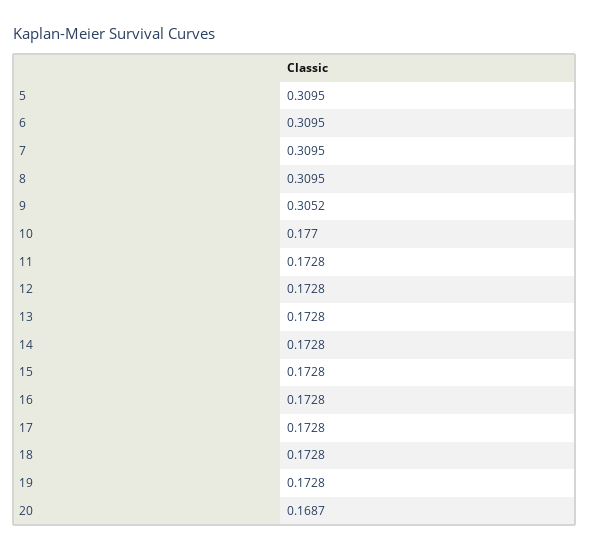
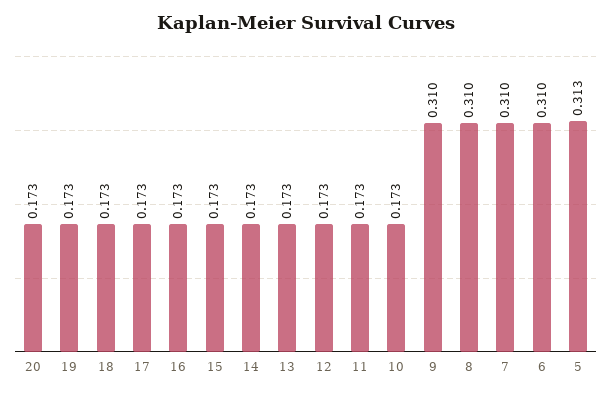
5: 0.3095 -> 0.313
9: 0.3052 -> 0.31
10: 0.177 -> 0.173
20: 0.1687 -> 0.173

